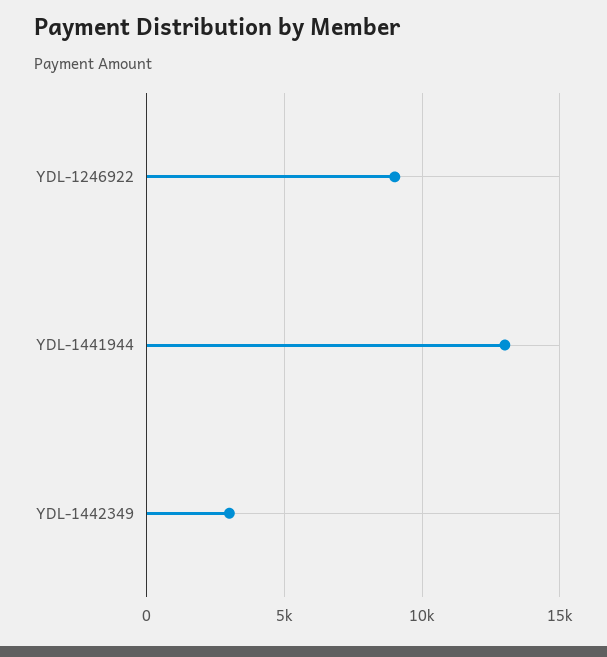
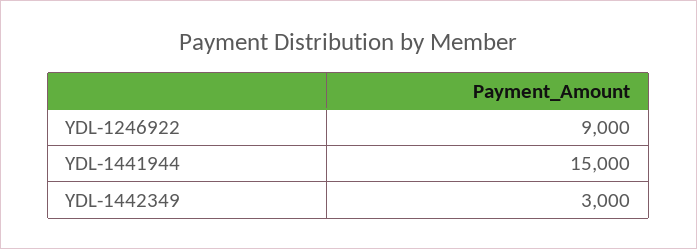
YDL-1441944: 13000 -> 15000

